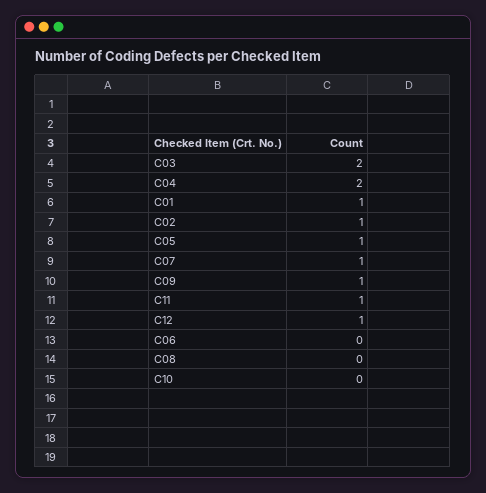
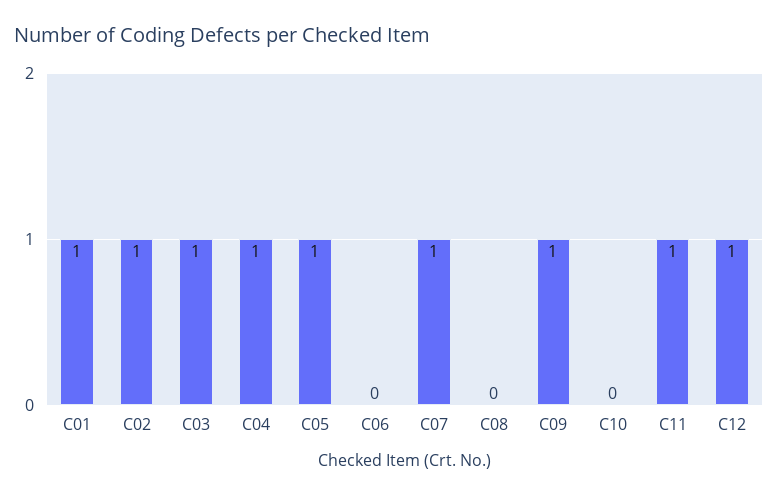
C03: 2 -> 1
C04: 2 -> 1

